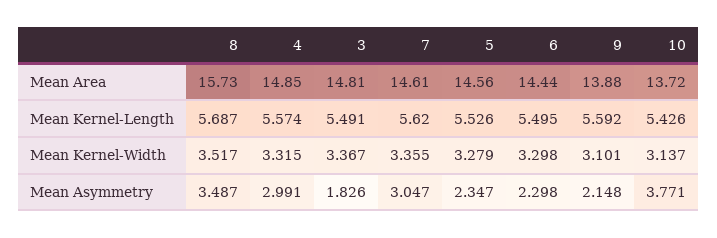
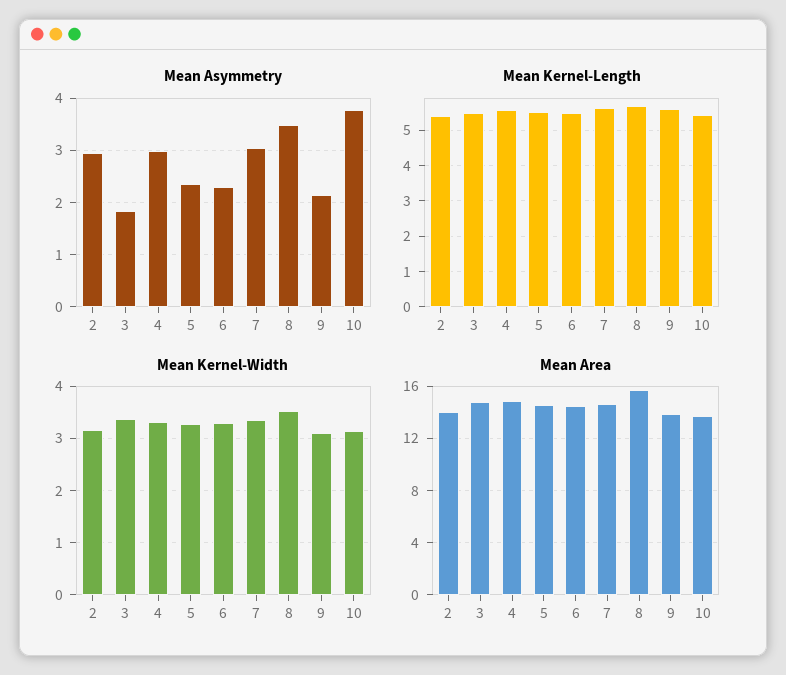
Mean Asymmetry, 2: none -> 3
Mean Kernel-Length, 2: none -> 5.4
Mean Kernel-Width, 2: none -> 3.2
Mean Area, 2: none -> 14

